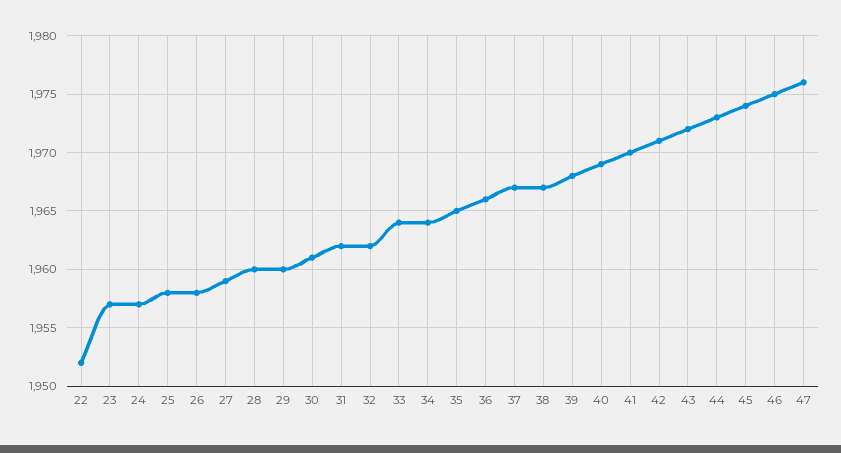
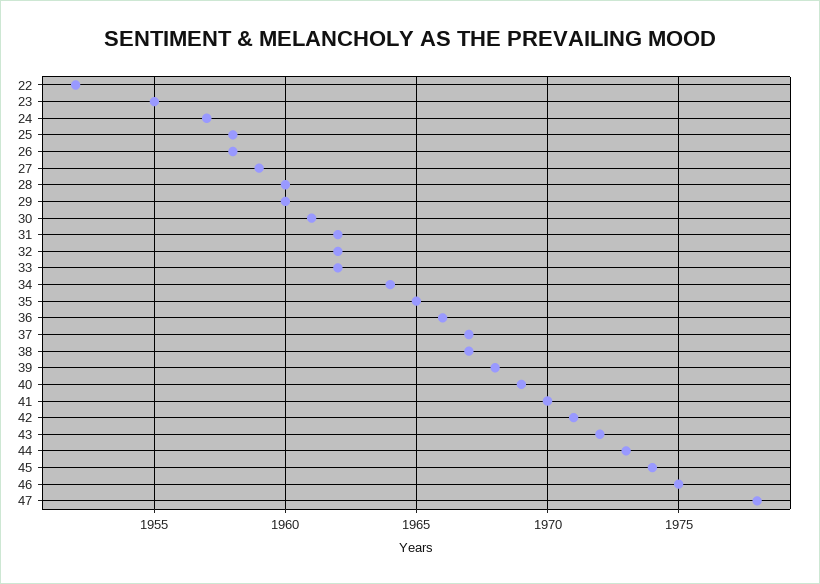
23: 1957 -> 1955
33: 1964 -> 1962
47: 1976 -> 1978

